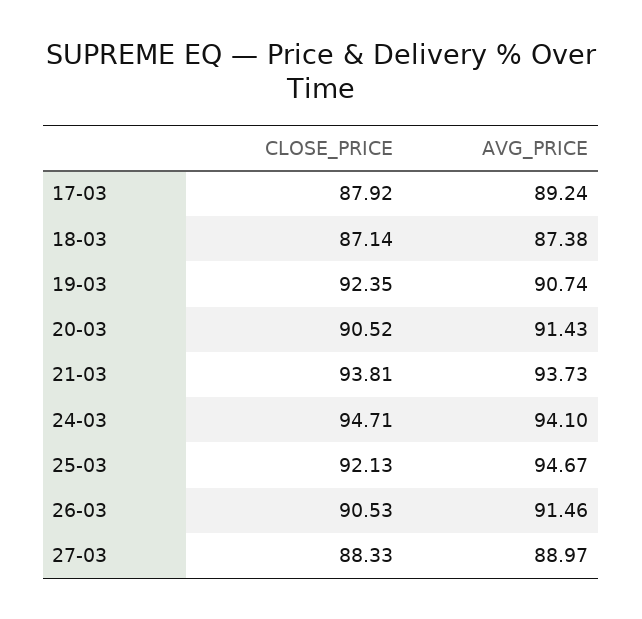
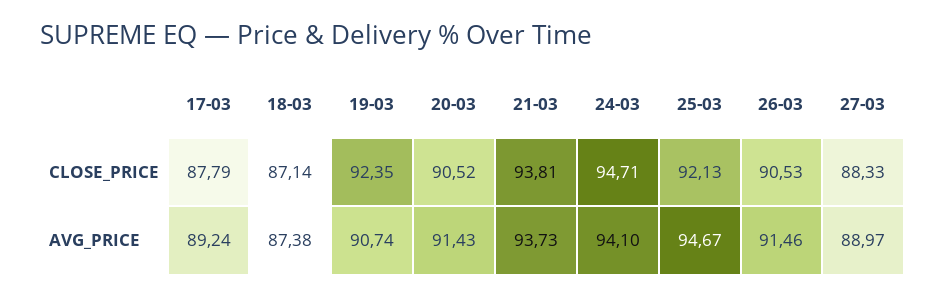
CLOSE_PRICE, 17-03: 87.92 -> 87.79

